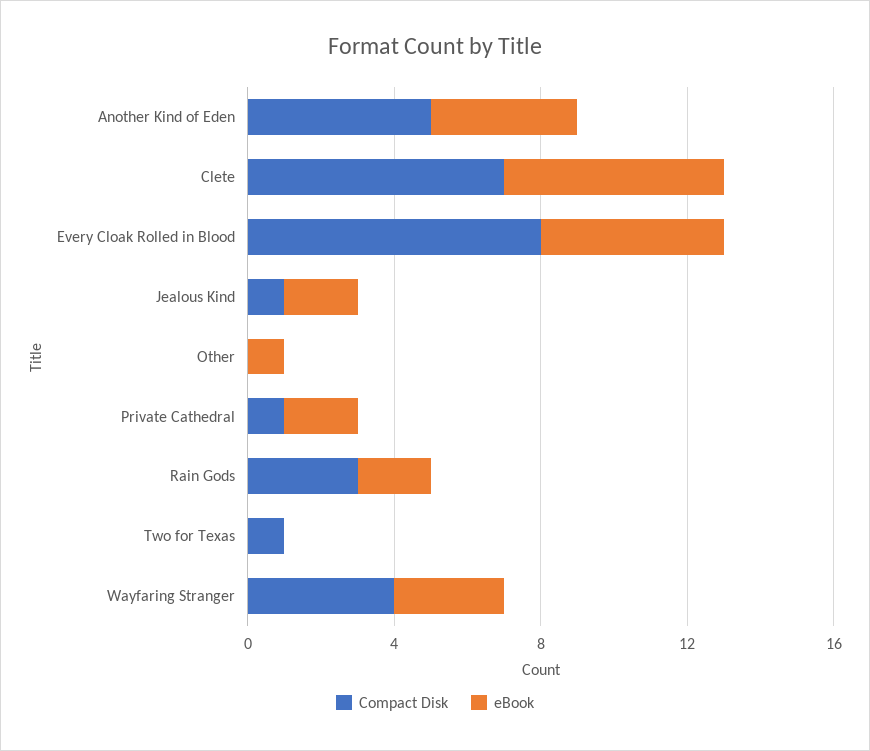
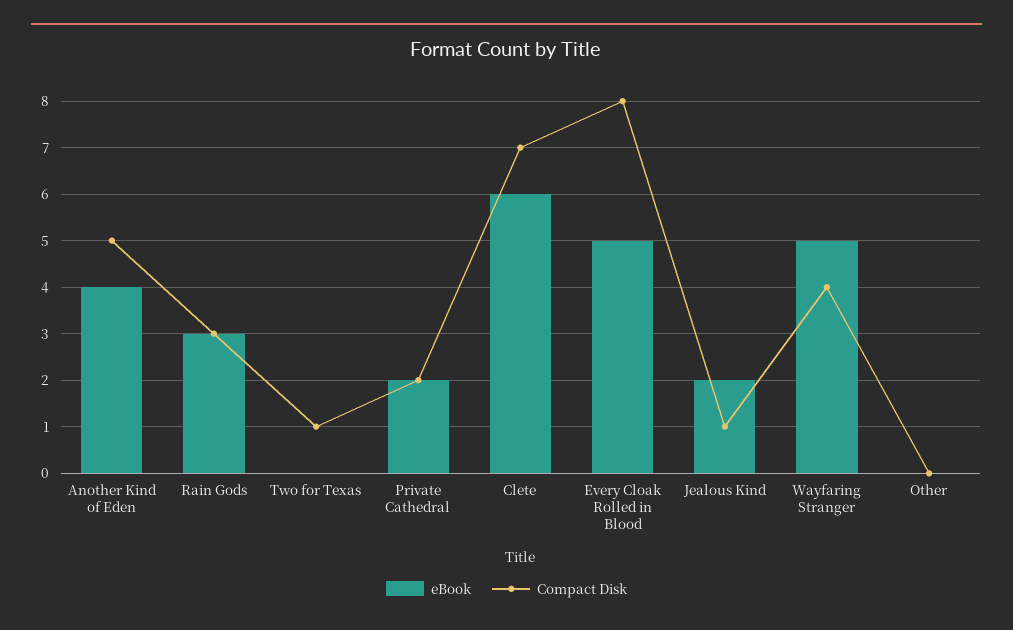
eBook, Other: 1 -> 0
Compact Disk, Private Cathedral: 1 -> 2
eBook, Rain Gods: 2 -> 3
eBook, Wayfaring Stranger: 3 -> 5

